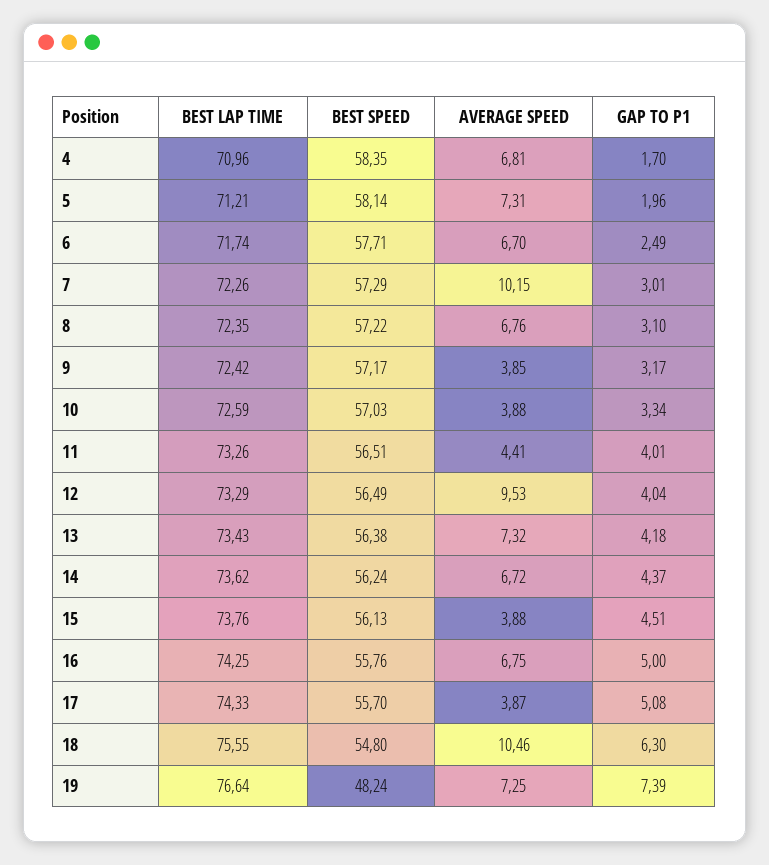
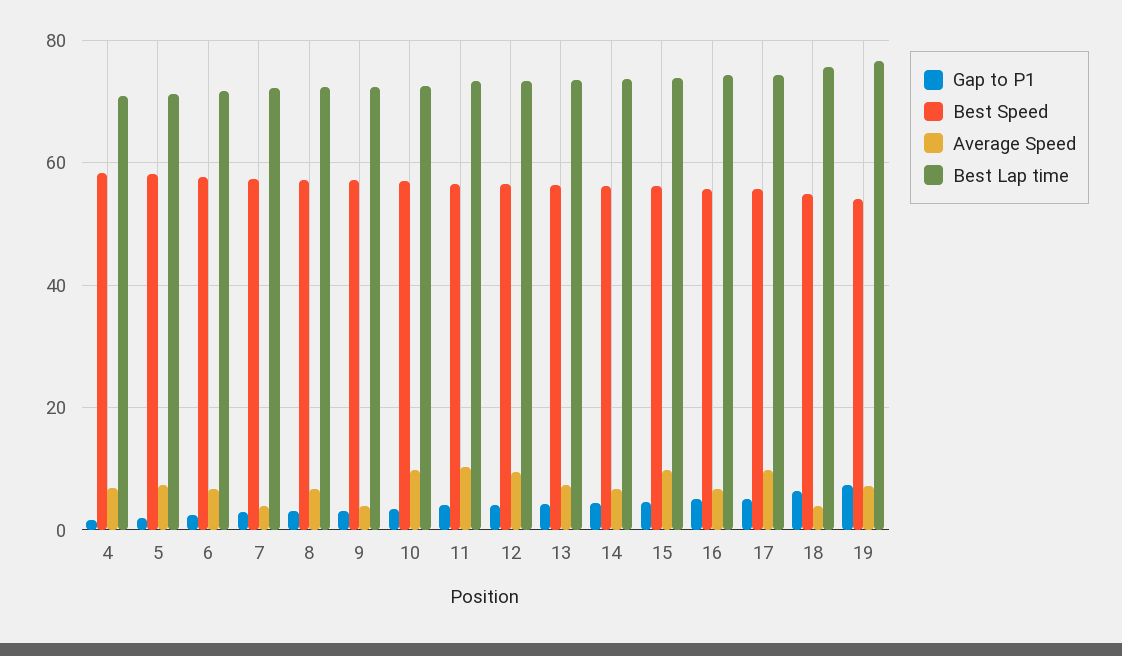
AVERAGE SPEED, 7: 10.15 -> 4
AVERAGE SPEED, 10: 3.88 -> 10
AVERAGE SPEED, 11: 4.41 -> 10
AVERAGE SPEED, 15: 3.88 -> 10
AVERAGE SPEED, 17: 3.87 -> 10
AVERAGE SPEED, 18: 10.46 -> 4
BEST SPEED, 19: 48.24 -> 54

